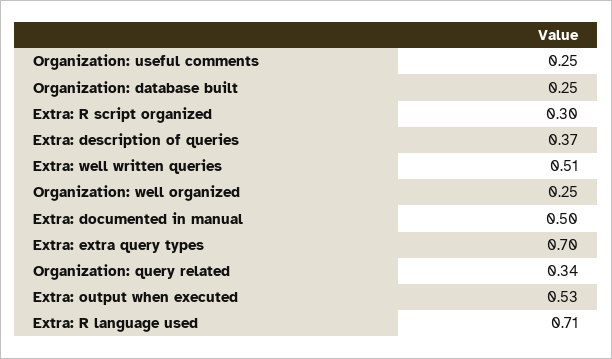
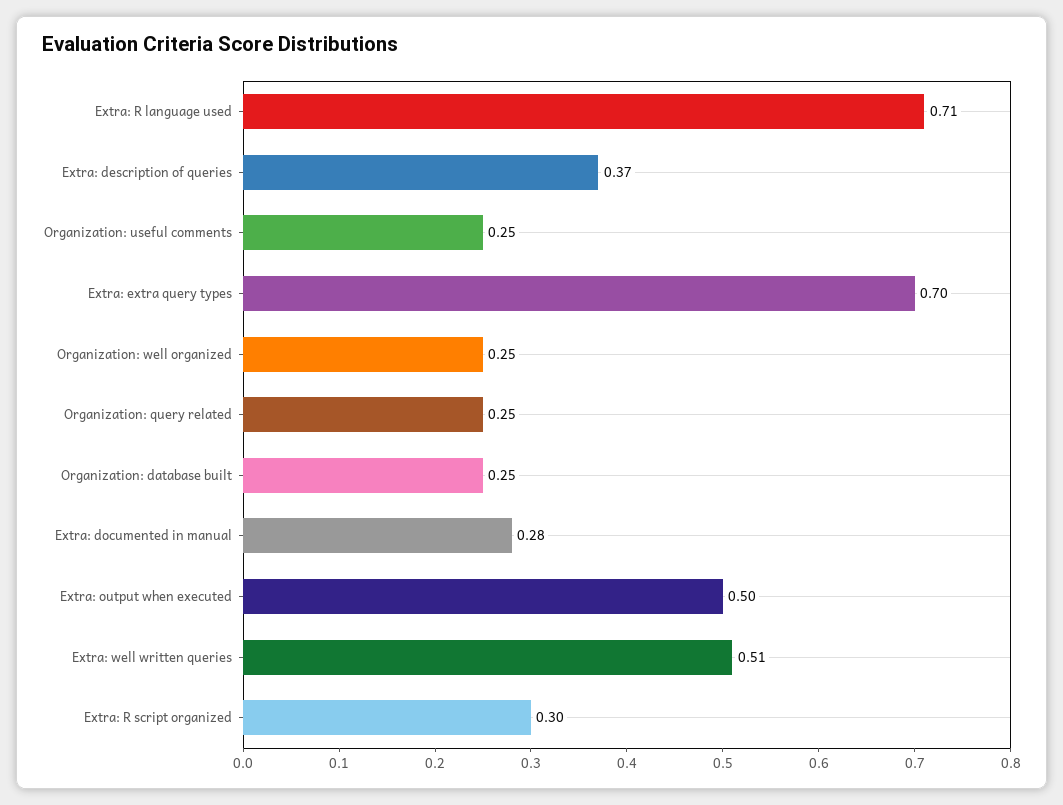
Extra: documented in manual: 0.5 -> 0.28
Organization: query related: 0.34 -> 0.25
Extra: output when executed: 0.53 -> 0.5

